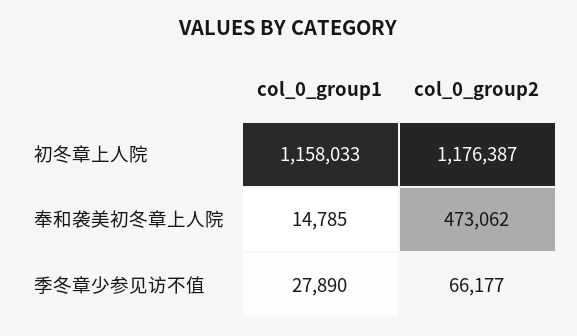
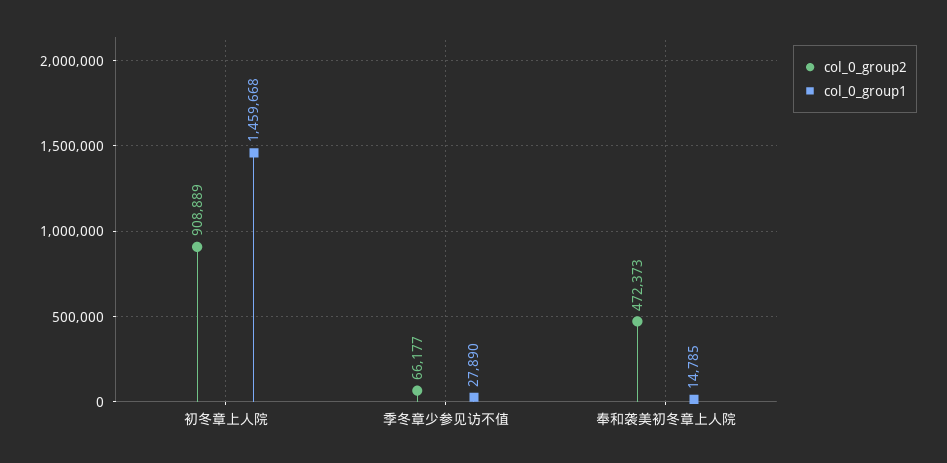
col_0_group1, 初冬章上人院: 1158033 -> 1459668
col_0_group2, 初冬章上人院: 1176387 -> 908889
col_0_group2, 奉和袭美初冬章上人院: 473062 -> 472373

